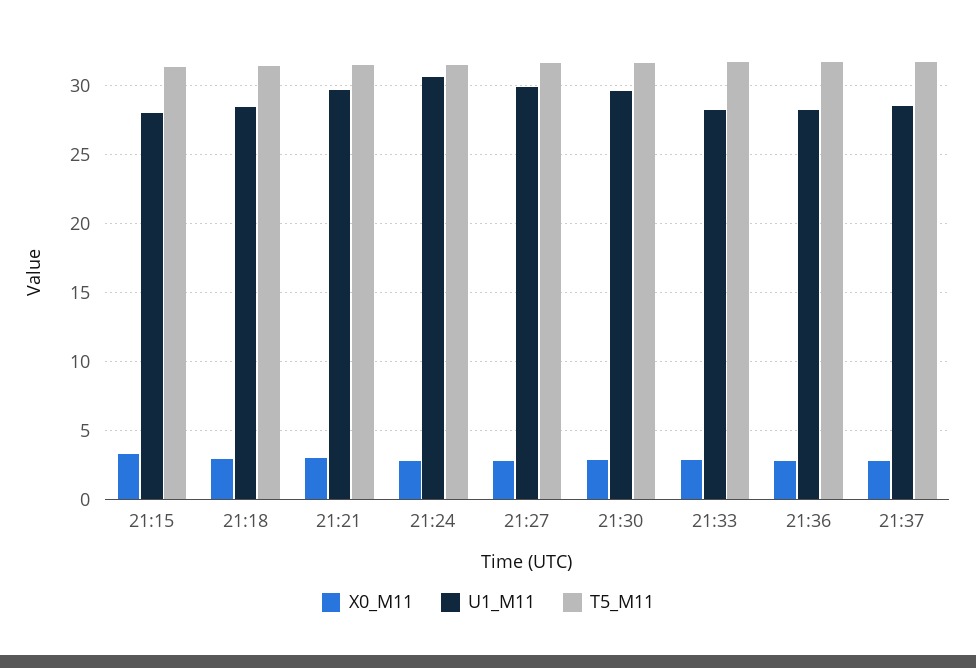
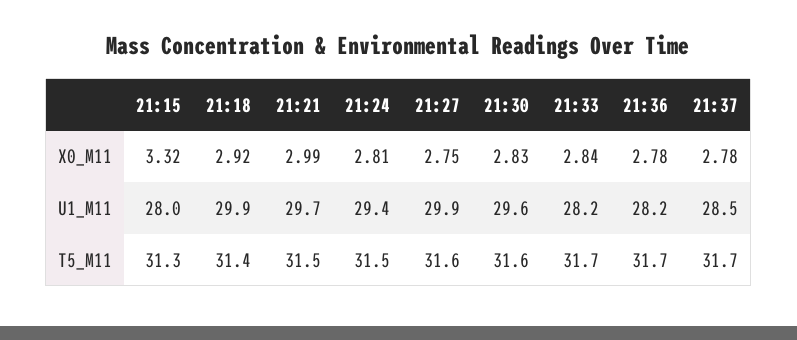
U1_M11, 21:18: 28.5 -> 29.9
U1_M11, 21:24: 30.5 -> 29.4

